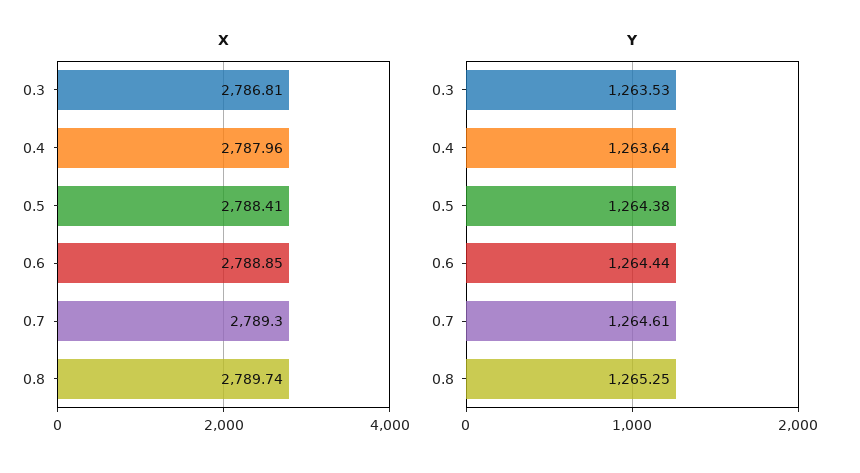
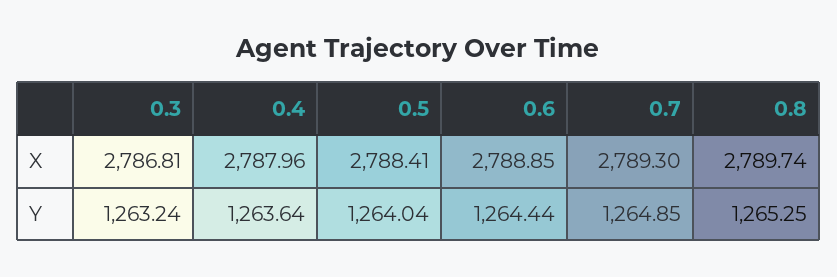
Y, 0.3: 1263.53 -> 1263.24
Y, 0.5: 1264.38 -> 1264.04
Y, 0.7: 1264.61 -> 1264.85

